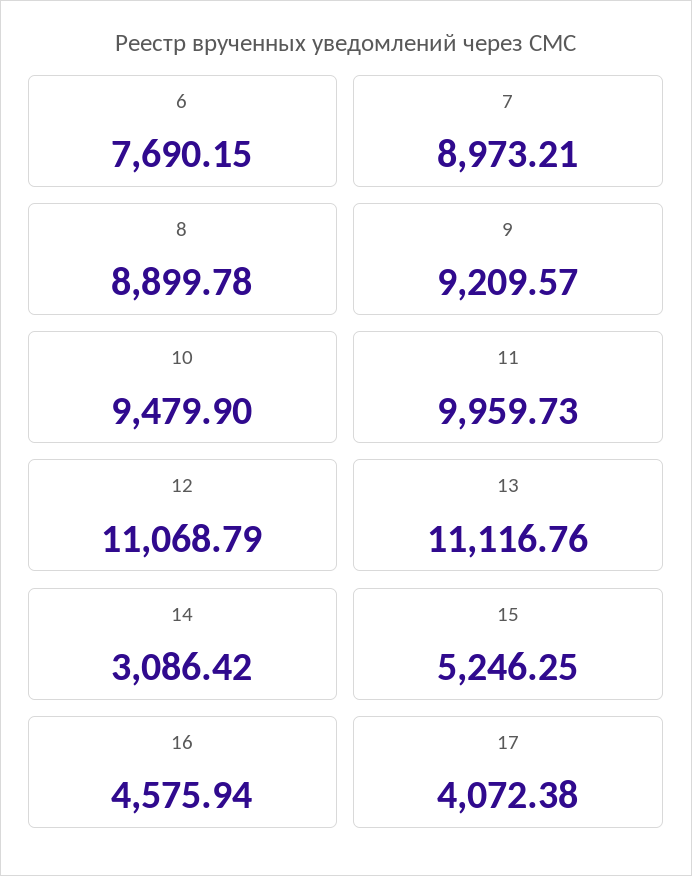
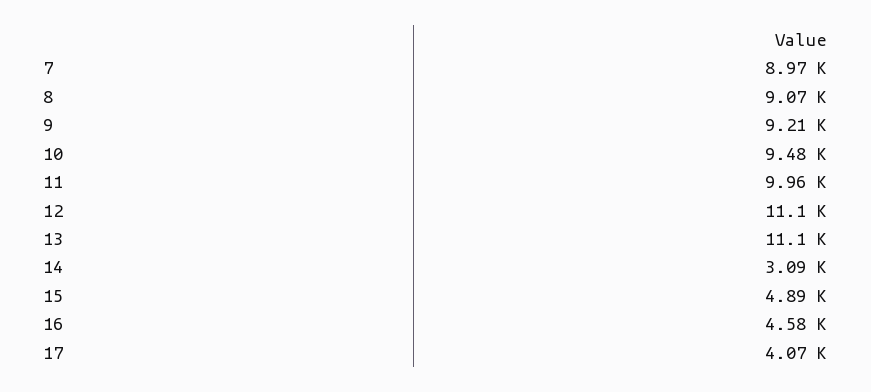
6: 7690.15 -> none
8: 8899.78 -> 9070
15: 5246.25 -> 4890

